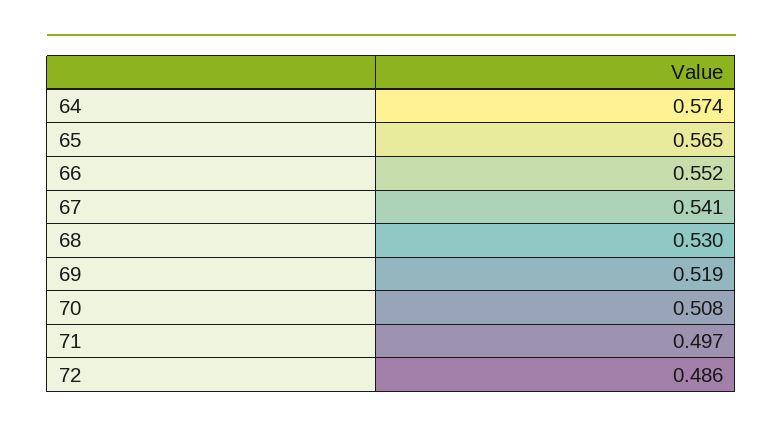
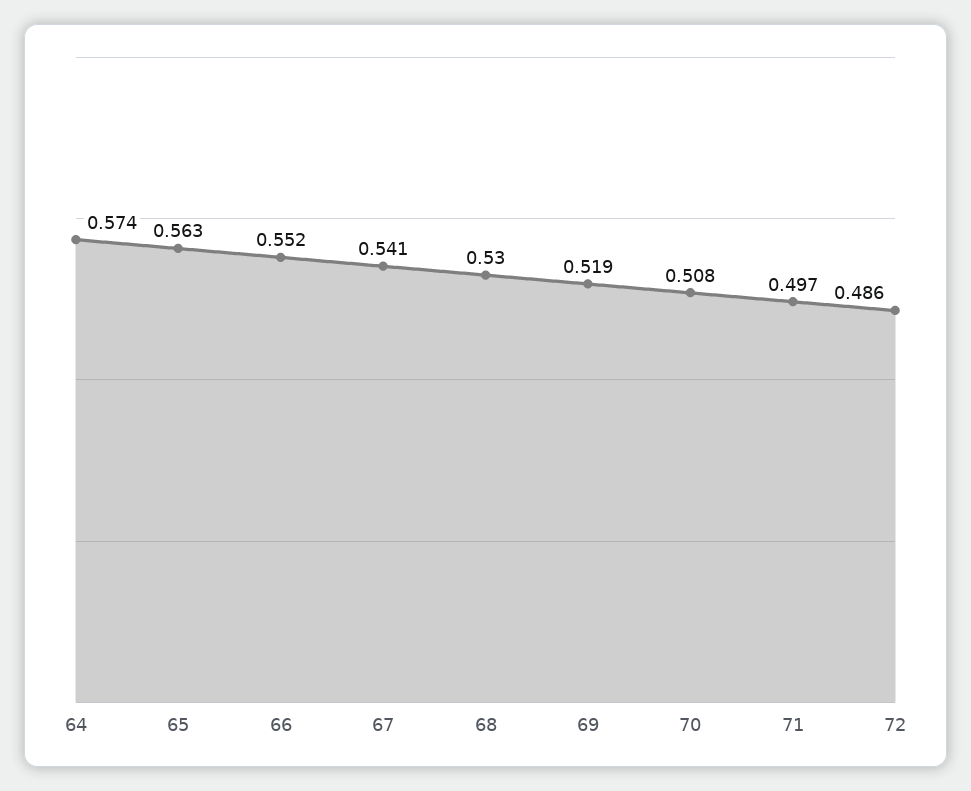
65: 0.565 -> 0.563

